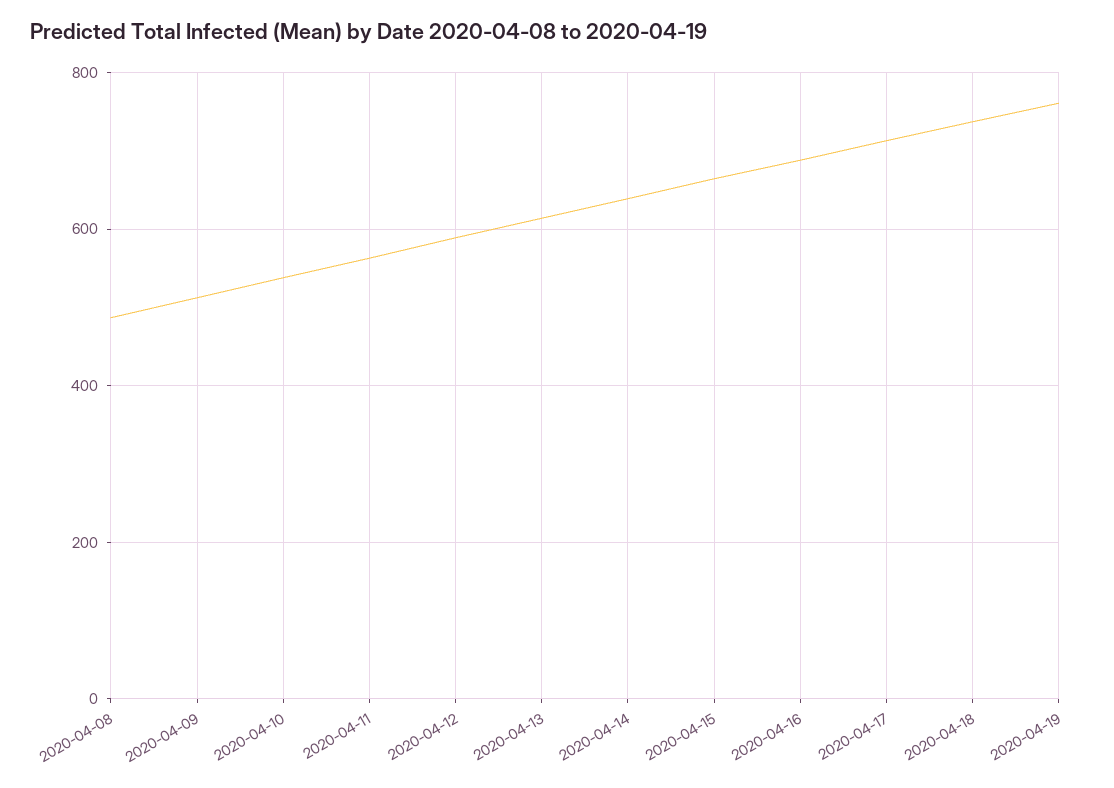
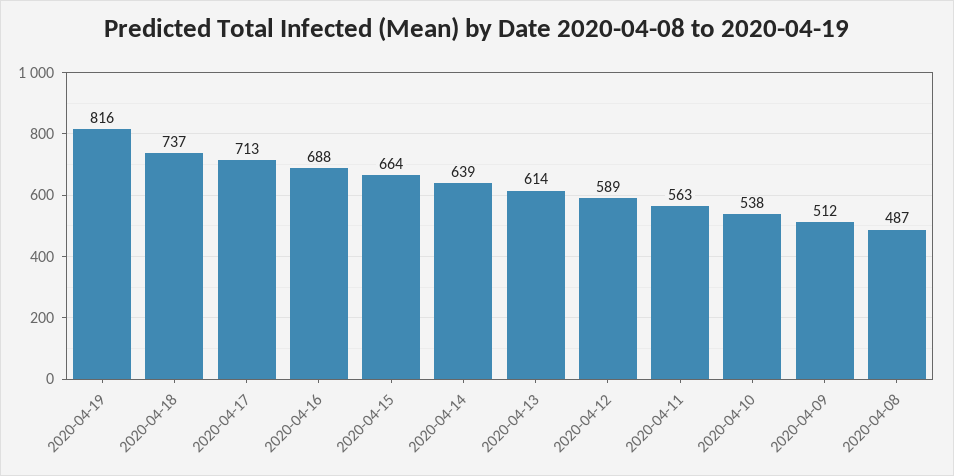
2020-04-19: 760 -> 816

